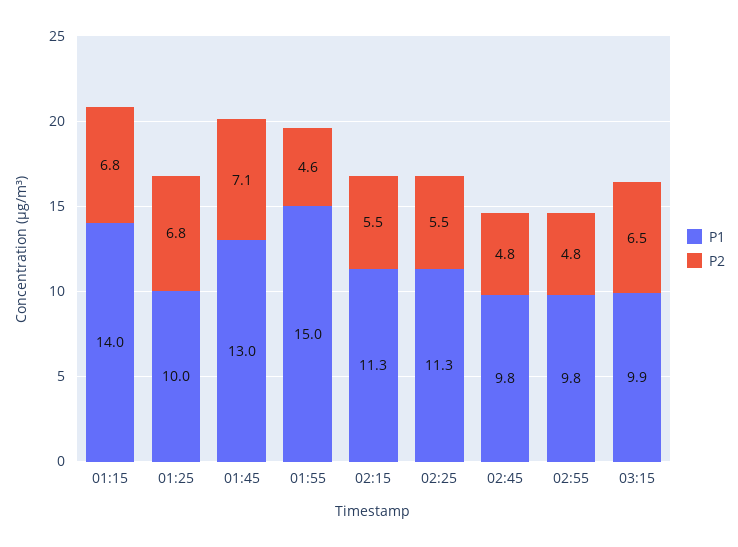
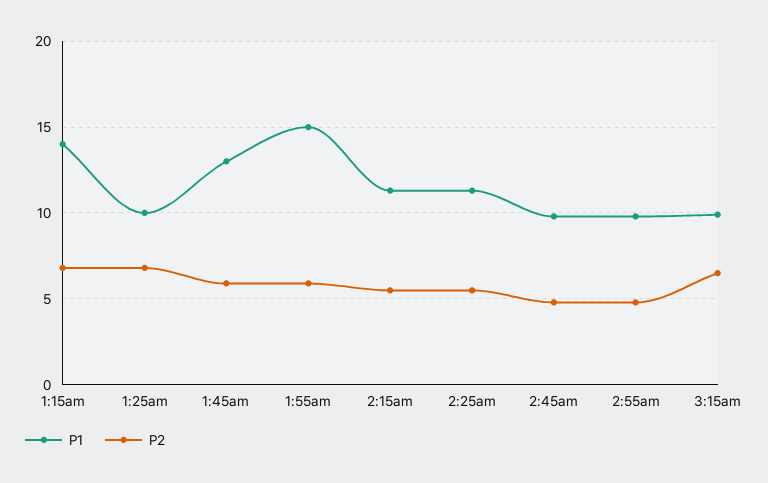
P2, 01:45: 7.1 -> 6
P2, 01:55: 4.6 -> 6

